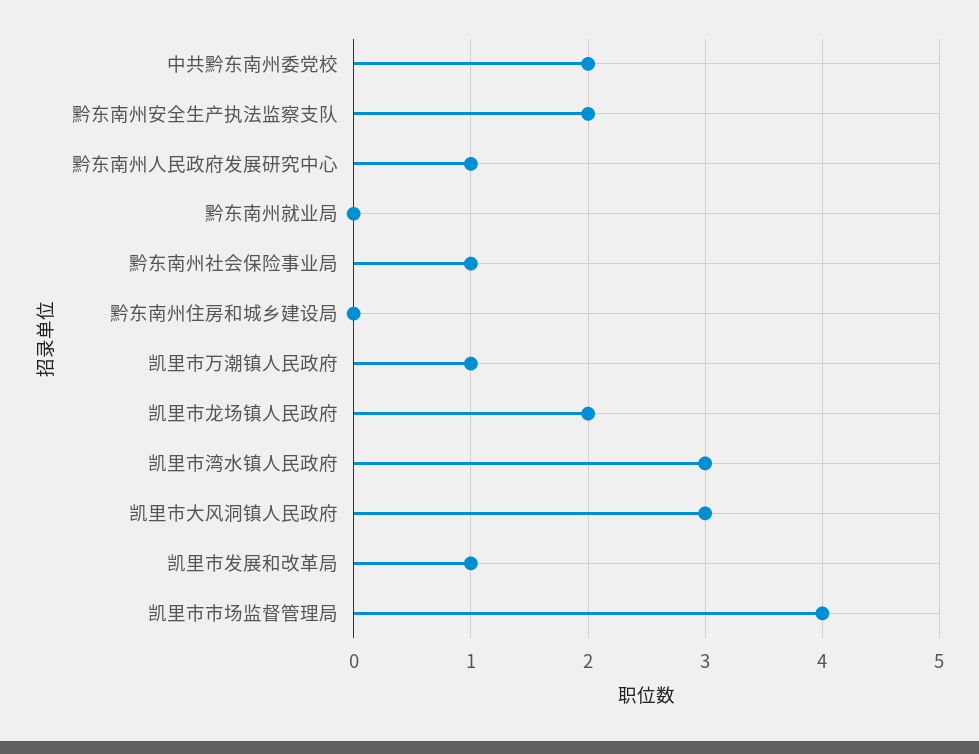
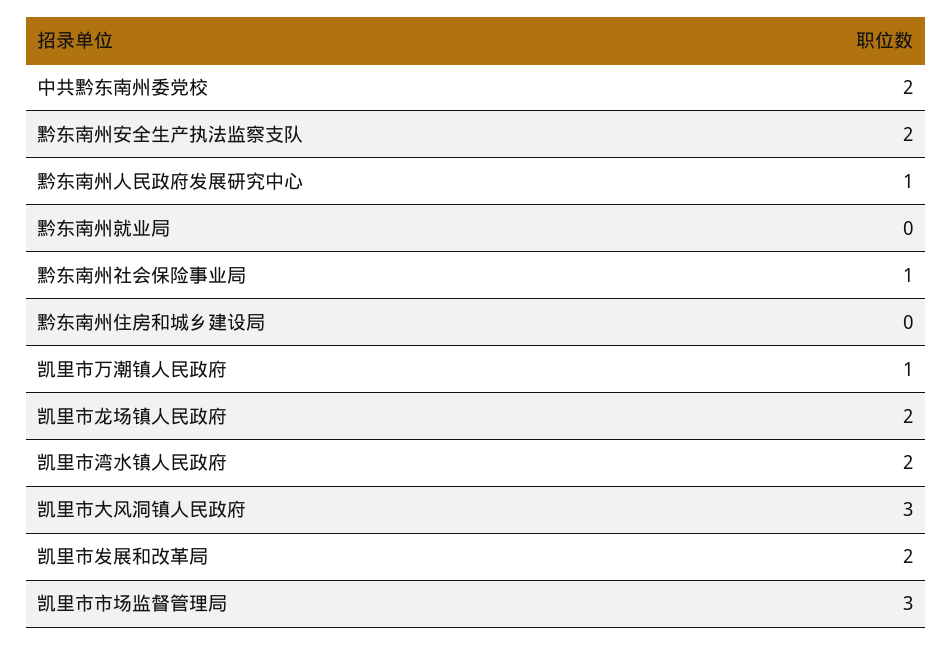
凯里市湾水镇人民政府: 3 -> 2
凯里市发展和改革局: 1 -> 2
凯里市市场监督管理局: 4 -> 3

